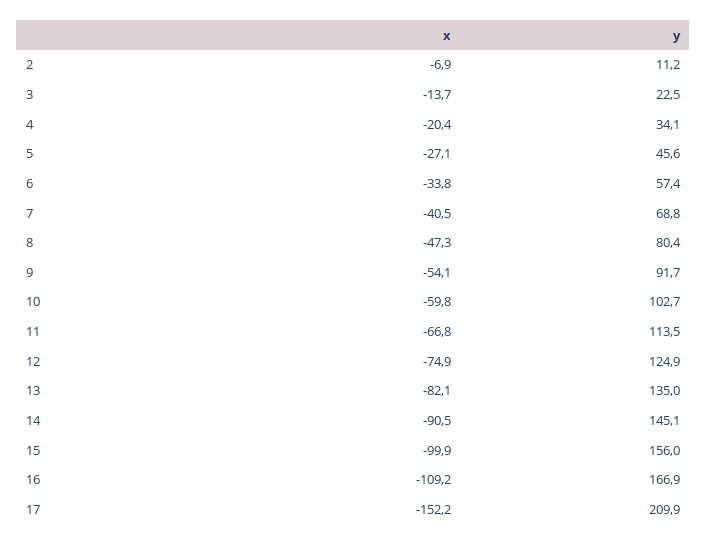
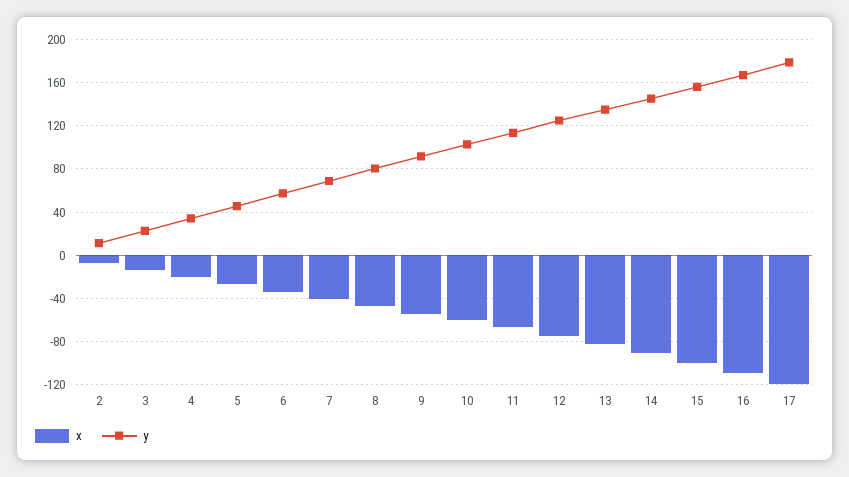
x, 17: -152.2 -> -120
y, 17: 209.9 -> 180

